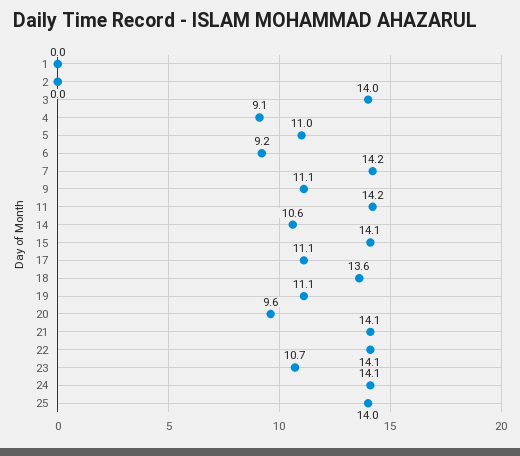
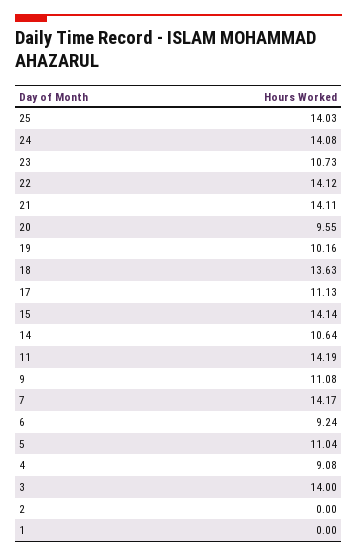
19: 11.1 -> 10.16

